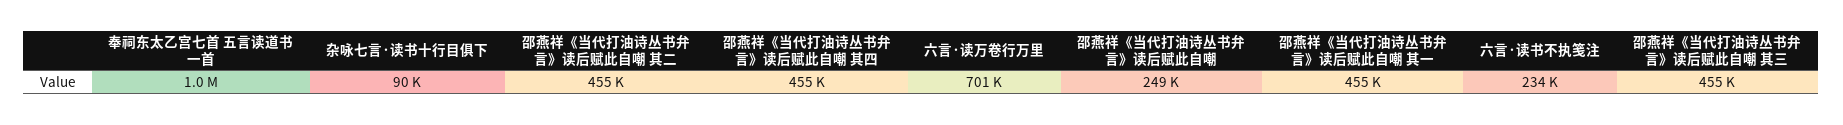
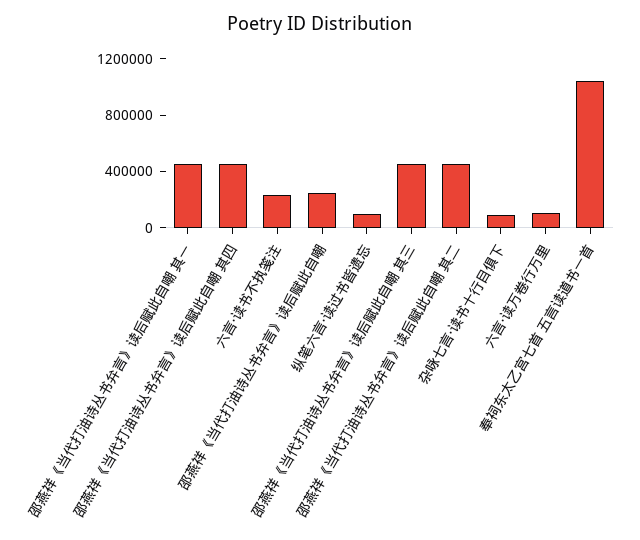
六言·读万卷行万里: 701000 -> 100000
纵笔六言·读过书皆遗忘: none -> 100000

